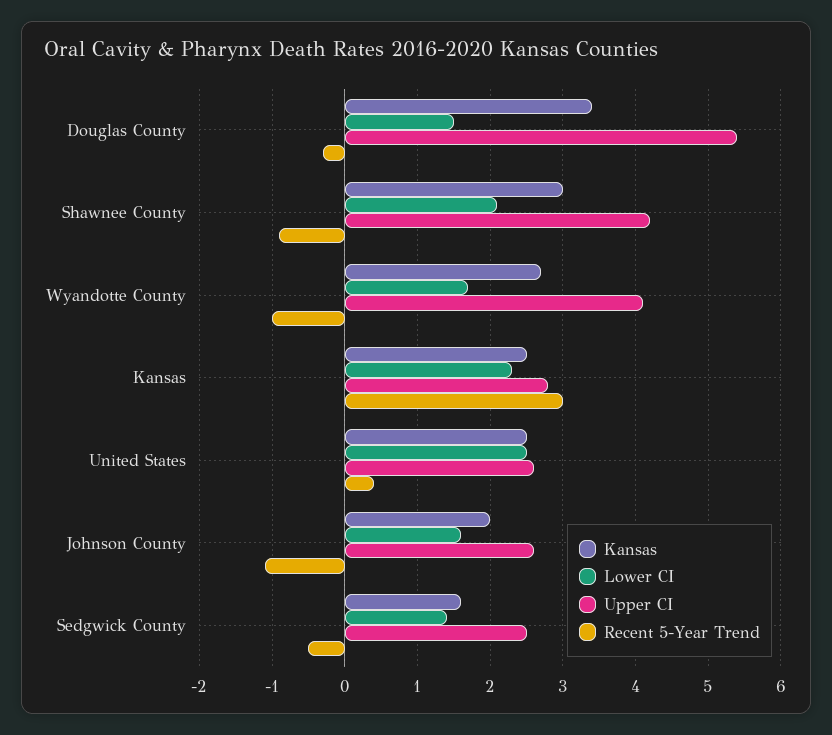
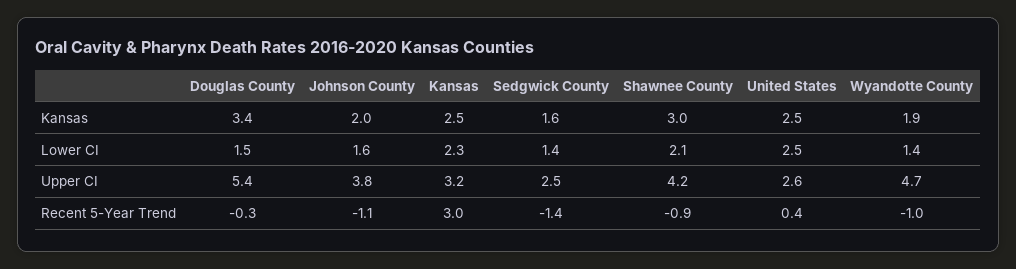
Kansas, Wyandotte County: 2.7 -> 1.9
Lower CI, Wyandotte County: 1.7 -> 1.4
Upper CI, Wyandotte County: 4.1 -> 4.7
Upper CI, Kansas: 2.8 -> 3.2
Upper CI, Johnson County: 2.6 -> 3.8
Recent 5-Year Trend, Sedgwick County: -0.5 -> -1.4

